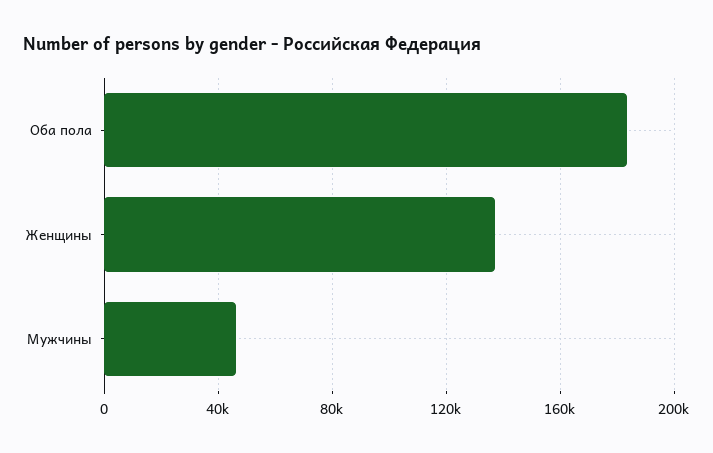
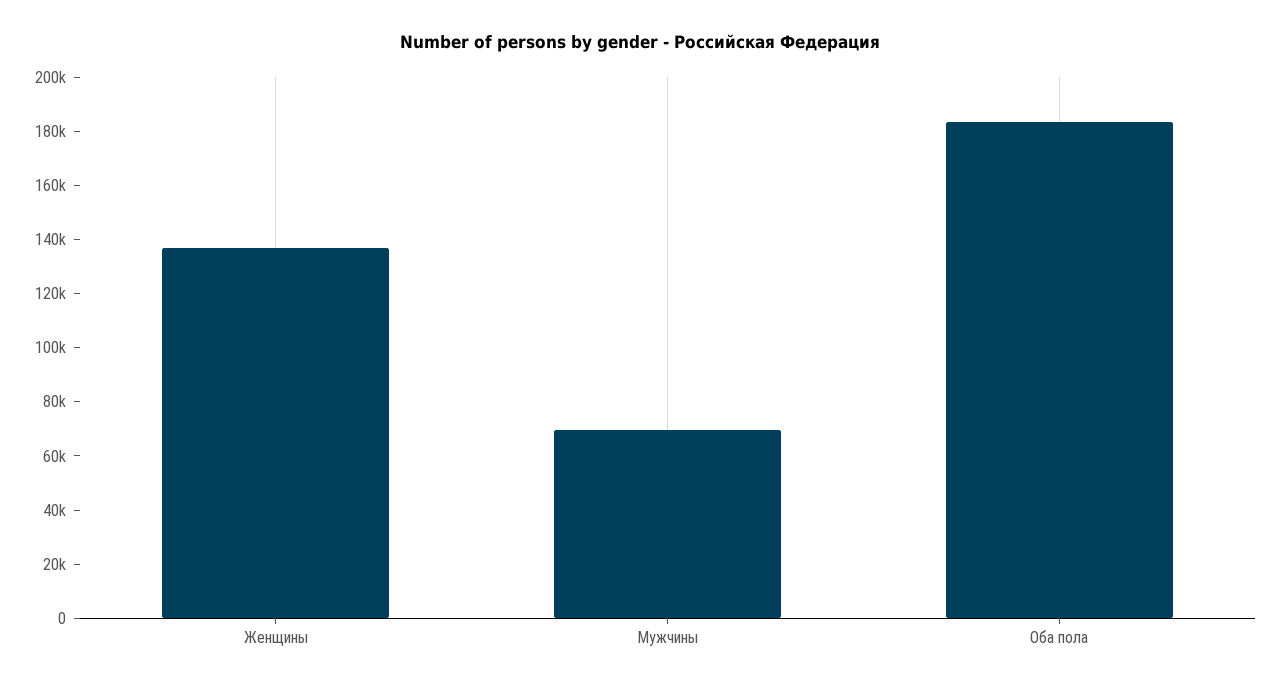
Мужчины: 45000 -> 70000

